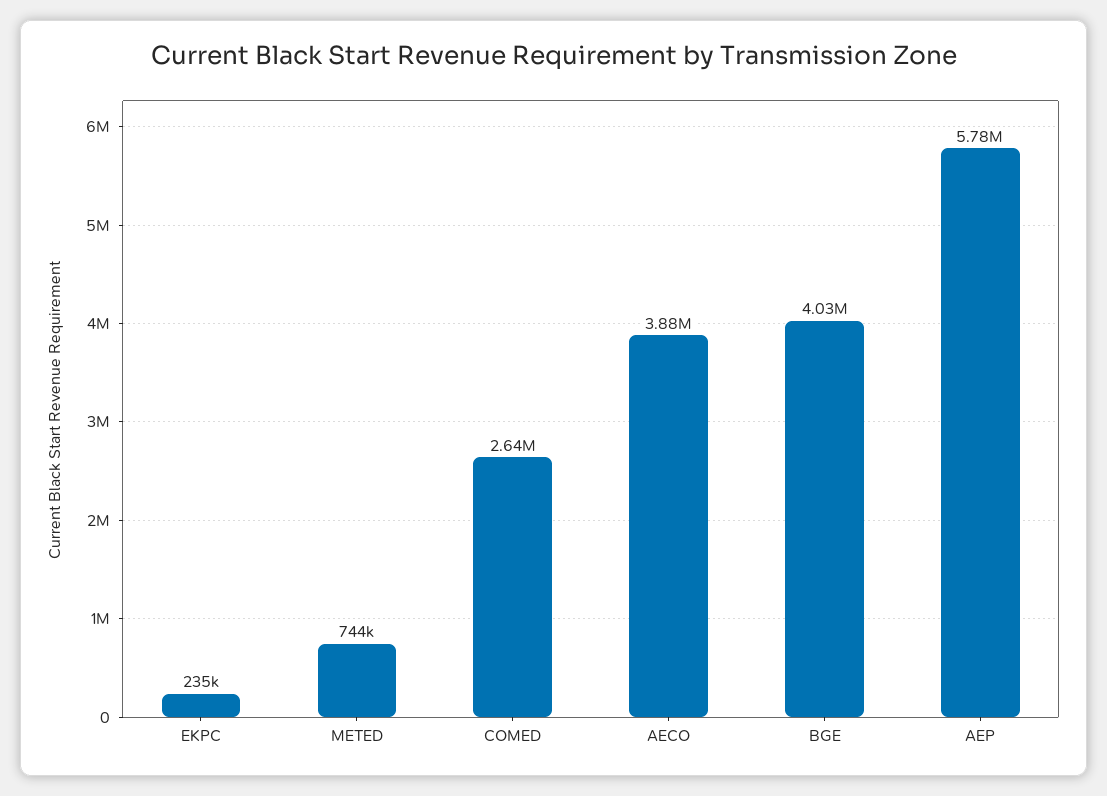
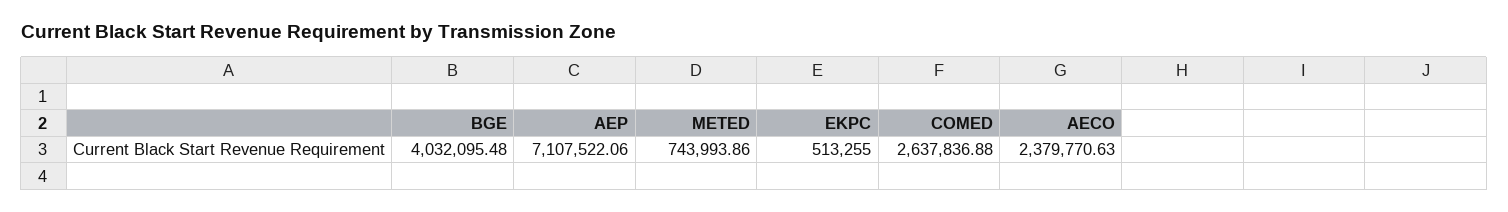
EKPC: 235000 -> 513255
AECO: 3880000 -> 2379770.63
AEP: 5780000 -> 7107522.06

